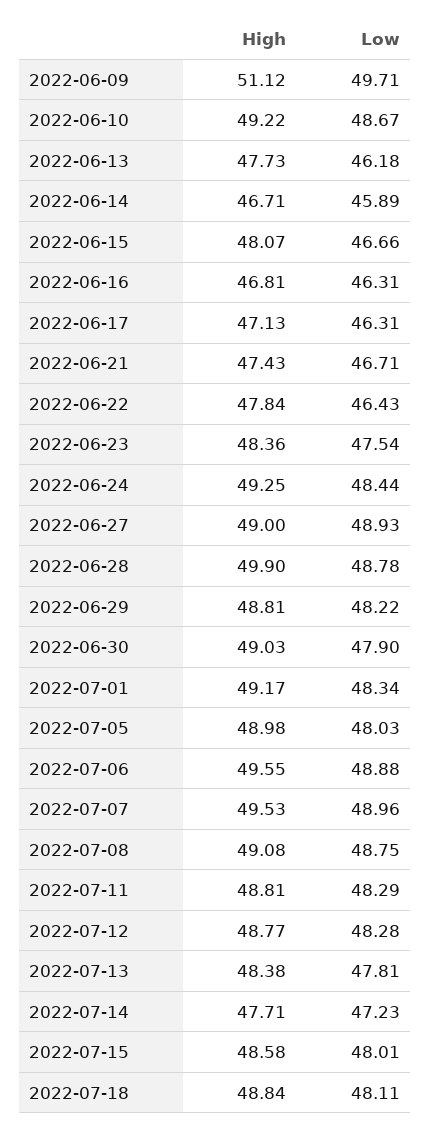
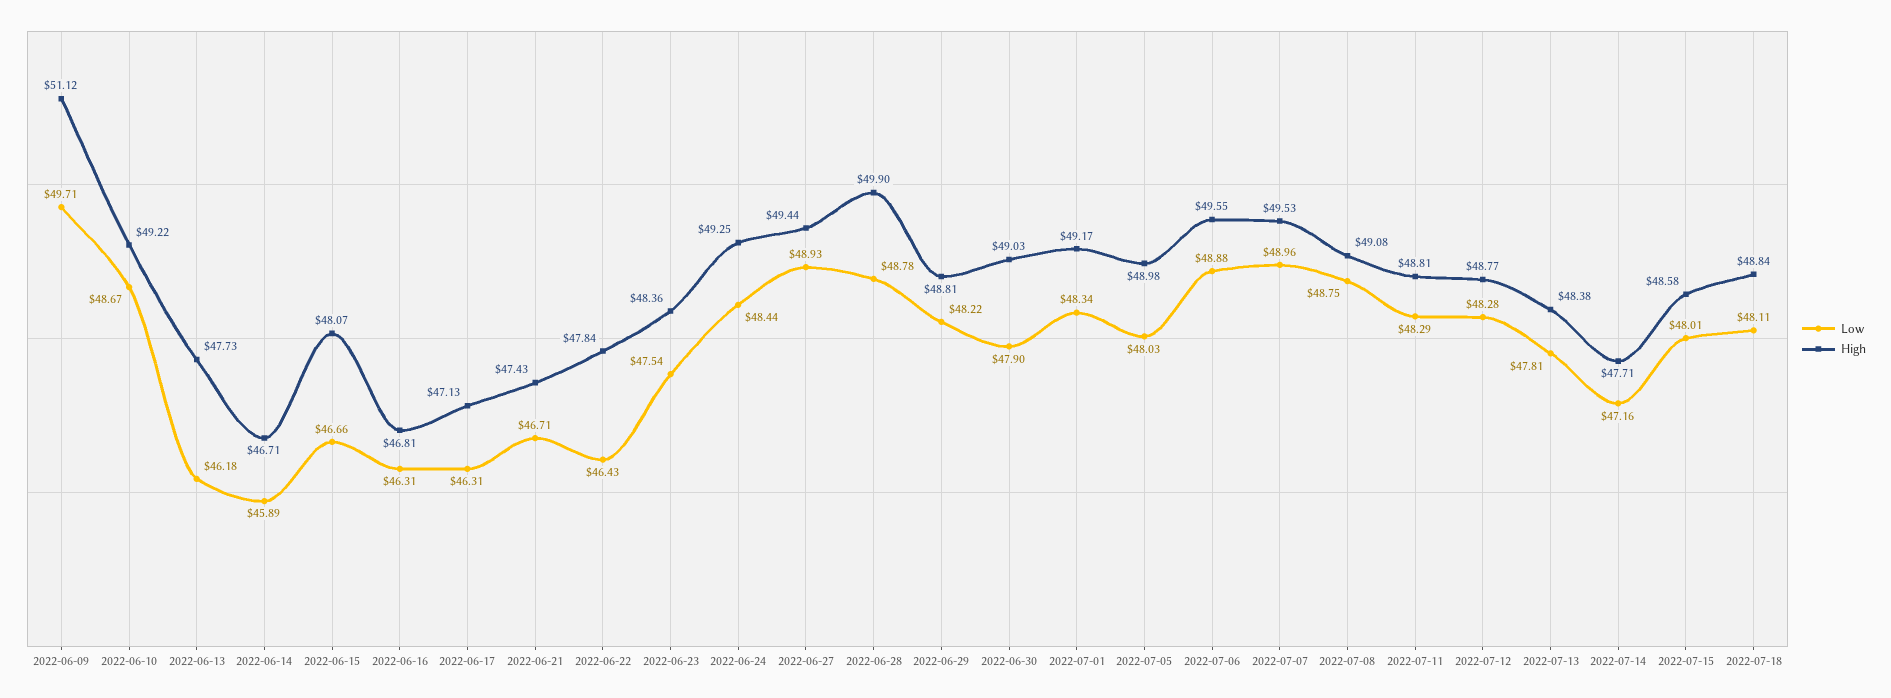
High, 2022-06-27: 49 -> 49.44
Low, 2022-07-14: 47.23 -> 47.16

